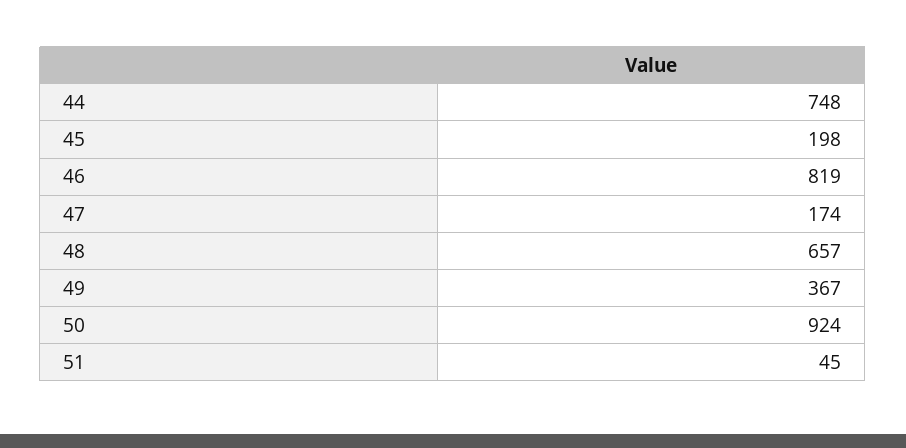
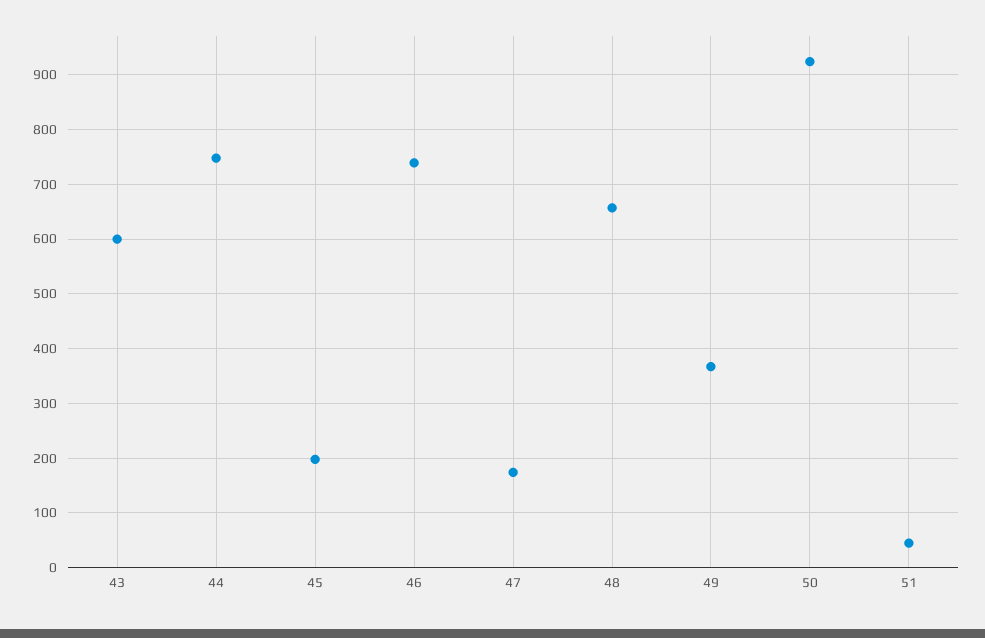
46: 819 -> 740
43: none -> 600

